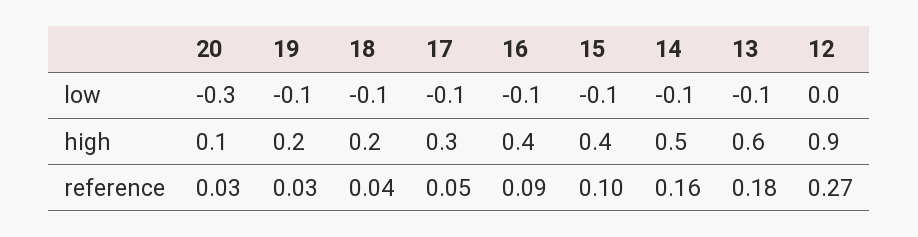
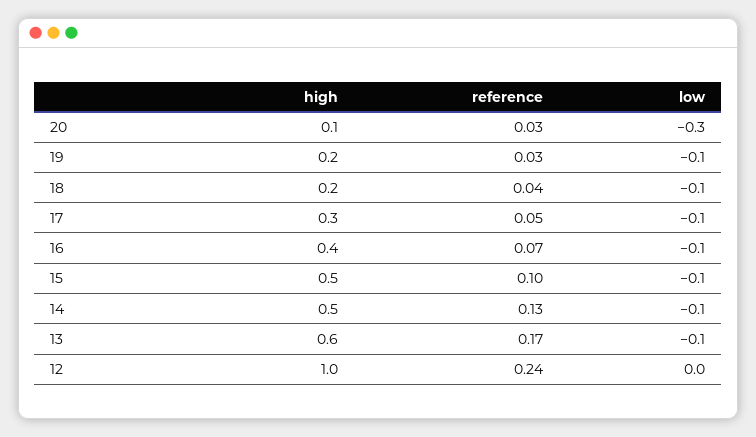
15, high: 0.4 -> 0.5
12, high: 0.9 -> 1
16, reference: 0.09 -> 0.07
14, reference: 0.16 -> 0.13
13, reference: 0.18 -> 0.17
12, reference: 0.27 -> 0.24

